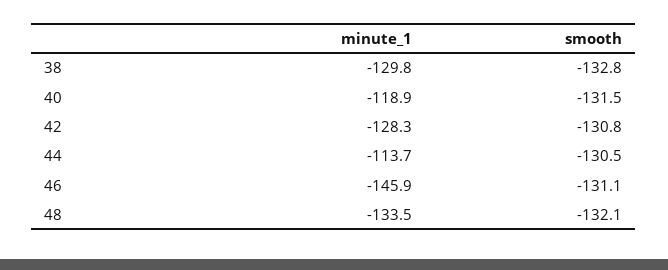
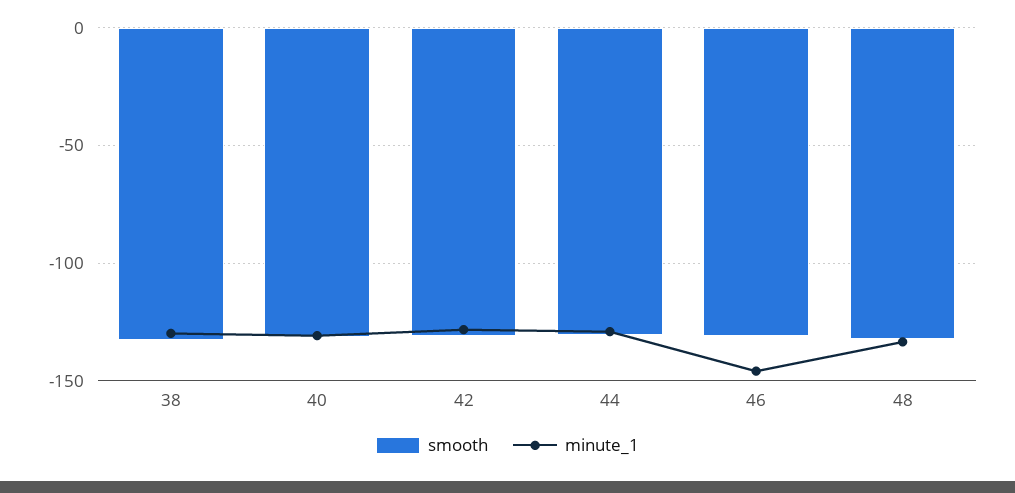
minute_1, 40: -118.9 -> -130
minute_1, 44: -113.7 -> -130

